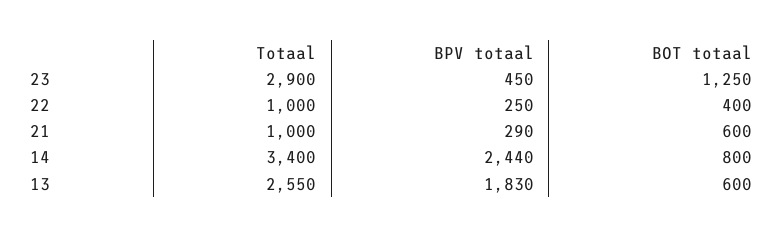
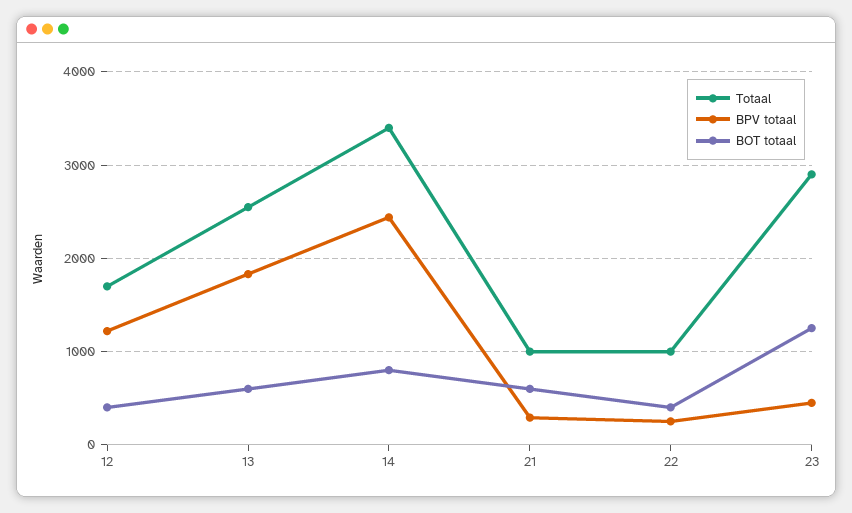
Totaal, 12: none -> 1700
BPV totaal, 12: none -> 1200
BOT totaal, 12: none -> 400

